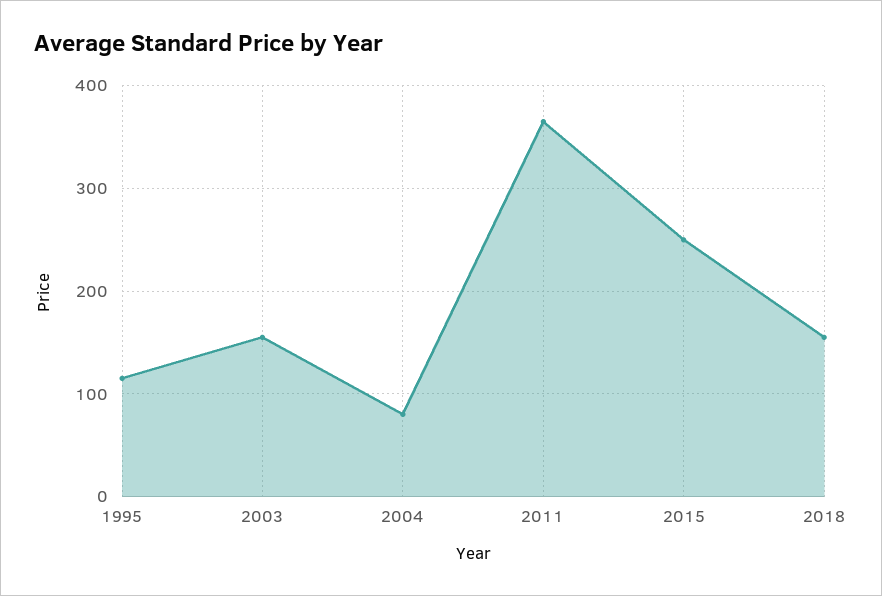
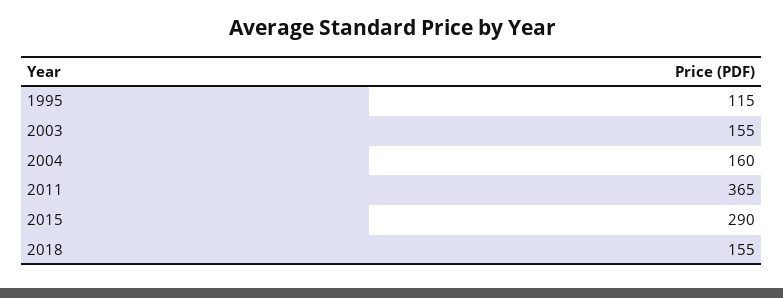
2004: 80 -> 160
2015: 250 -> 290

